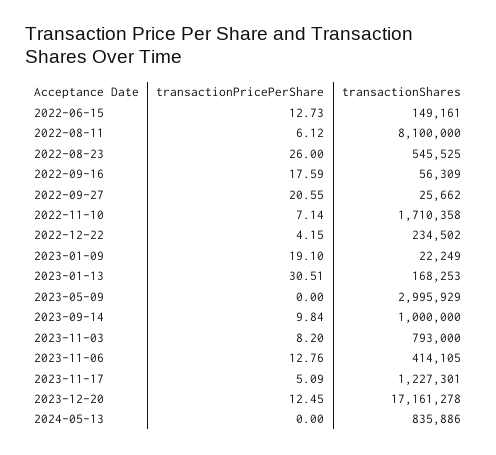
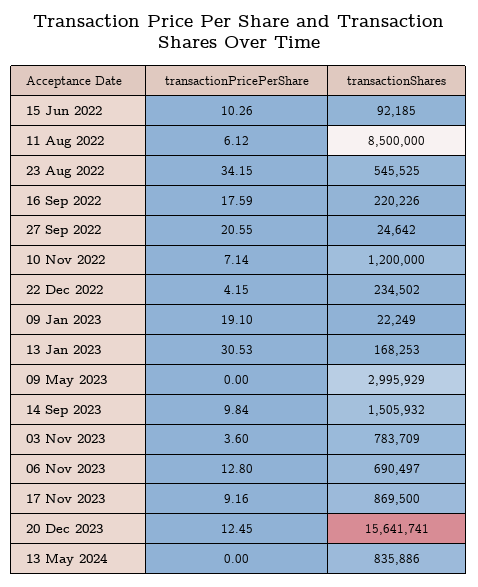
transactionPricePerShare, 2022-06-15: 12.73 -> 10.26
transactionShares, 2022-06-15: 149161 -> 92185
transactionShares, 2022-08-11: 8100000 -> 8500000
transactionPricePerShare, 2022-08-23: 26 -> 34.15
transactionShares, 2022-09-16: 56309 -> 220226
transactionShares, 2022-09-27: 25662 -> 24642
transactionShares, 2022-11-10: 1710358 -> 1200000
transactionPricePerShare, 2023-01-13: 30.51 -> 30.53
transactionShares, 2023-09-14: 1000000 -> 1505932
transactionPricePerShare, 2023-11-03: 8.2 -> 3.6
transactionShares, 2023-11-03: 793000 -> 783709
transactionPricePerShare, 2023-11-06: 12.76 -> 12.8
transactionShares, 2023-11-06: 414105 -> 690497
transactionPricePerShare, 2023-11-17: 5.09 -> 9.16
transactionShares, 2023-11-17: 1227301 -> 869500
transactionShares, 2023-12-20: 17161278 -> 15641741

